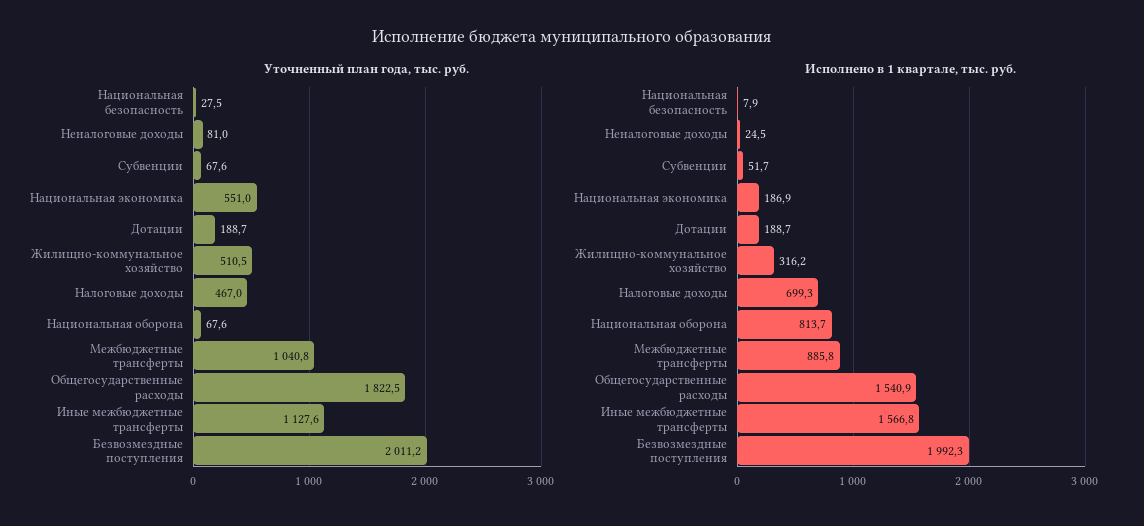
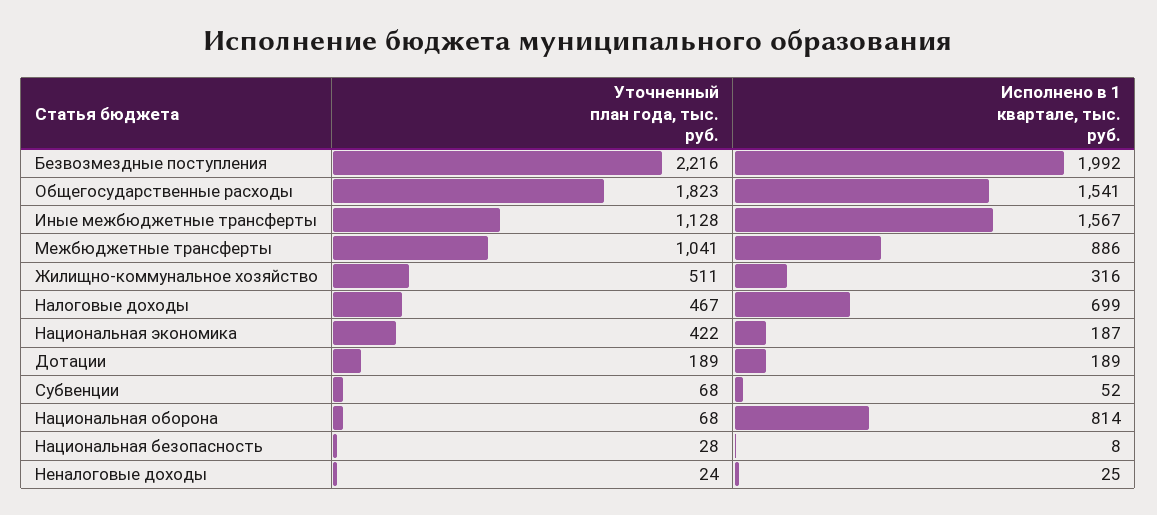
Уточненный план года, тыс. руб., Неналоговые доходы: 81 -> 24
Уточненный план года, тыс. руб., Национальная экономика: 551 -> 422
Уточненный план года, тыс. руб., Безвозмездные поступления: 2011.2 -> 2216

